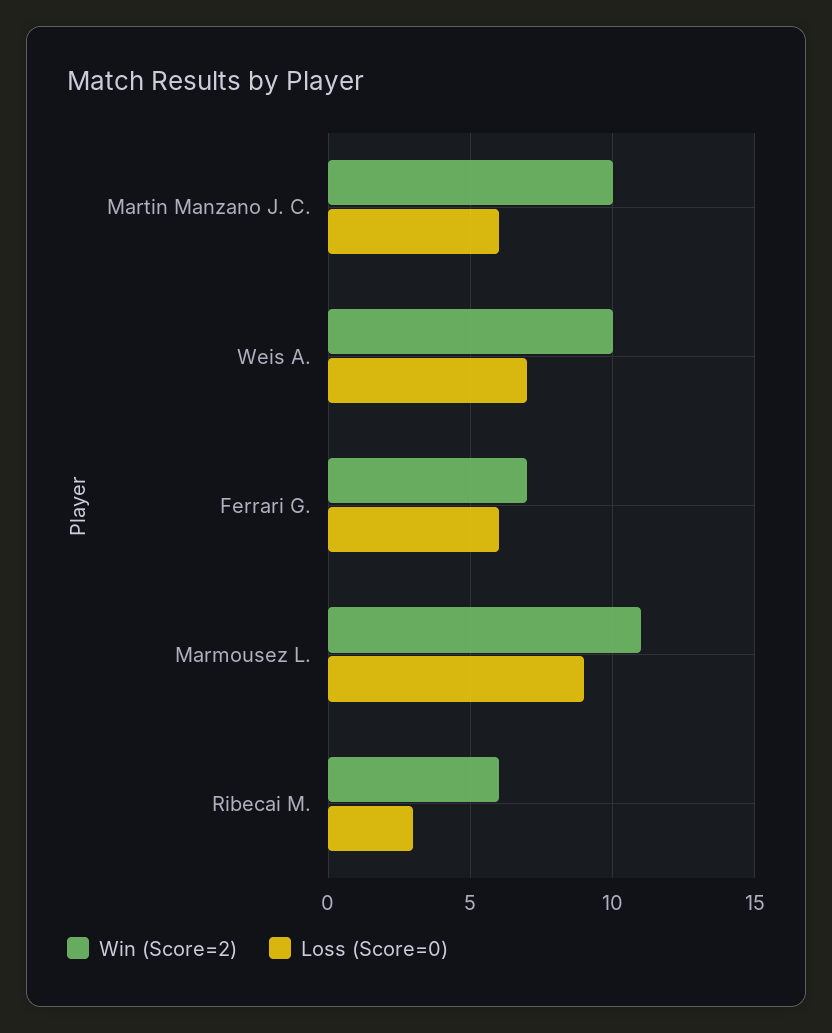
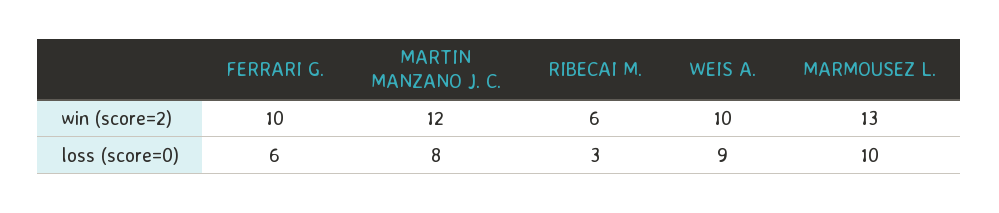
Win (Score=2), Martin Manzano J. C.: 10 -> 12
Loss (Score=0), Martin Manzano J. C.: 6 -> 8
Loss (Score=0), Weis A.: 7 -> 9
Win (Score=2), Ferrari G.: 7 -> 10
Win (Score=2), Marmousez L.: 11 -> 13
Loss (Score=0), Marmousez L.: 9 -> 10

